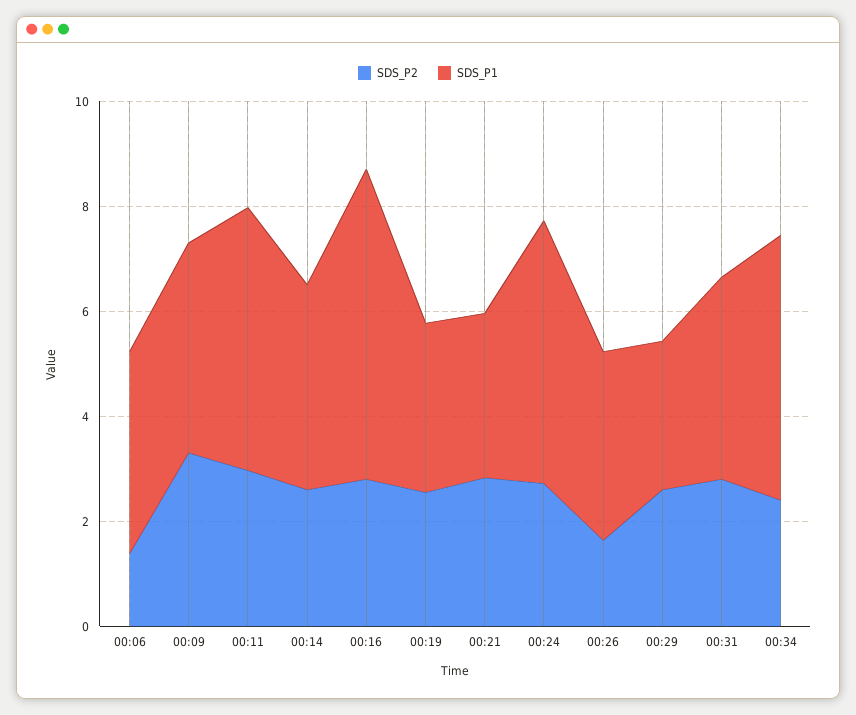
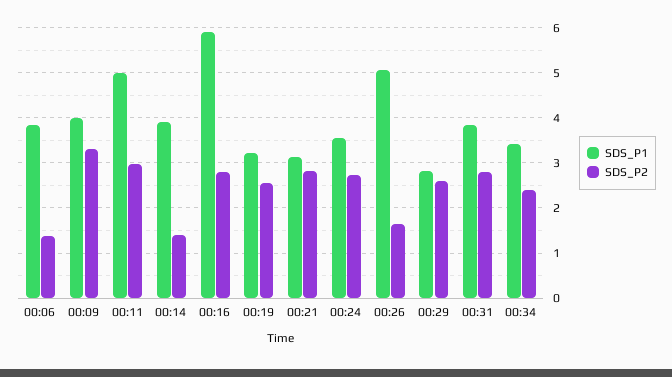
SDS_P2, 00:14: 2.5 -> 1.4
SDS_P1, 00:24: 5 -> 3.6
SDS_P1, 00:26: 3.5 -> 5
SDS_P1, 00:34: 5 -> 3.4

